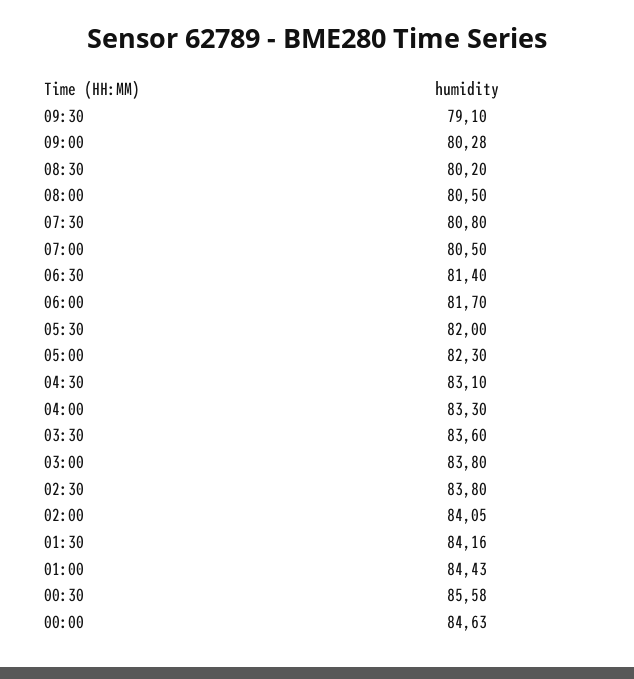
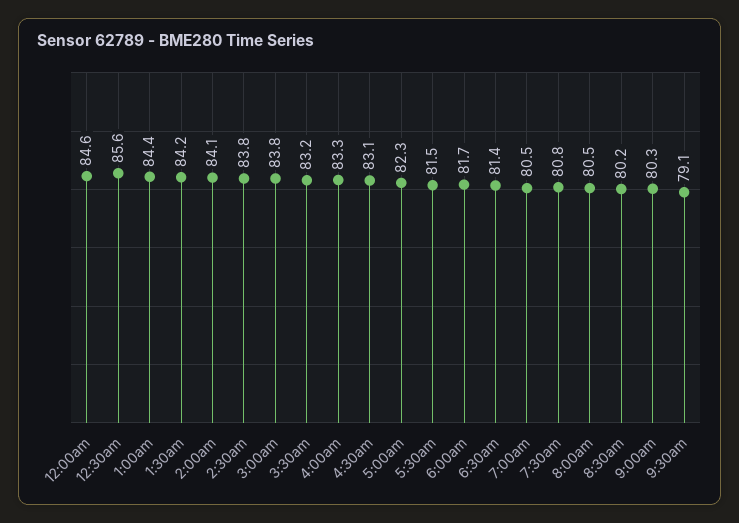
05:30: 82 -> 81.5
03:30: 83.6 -> 83.2

